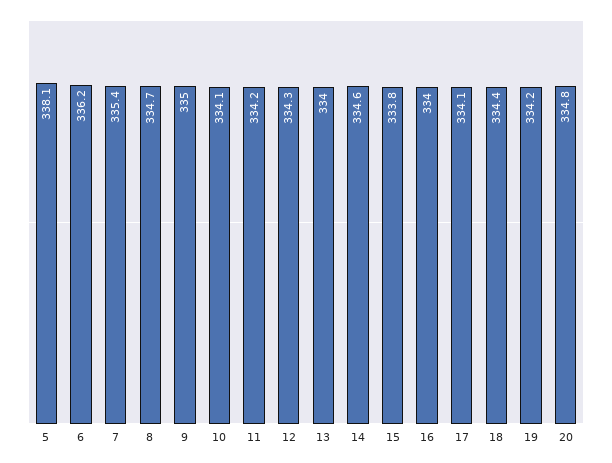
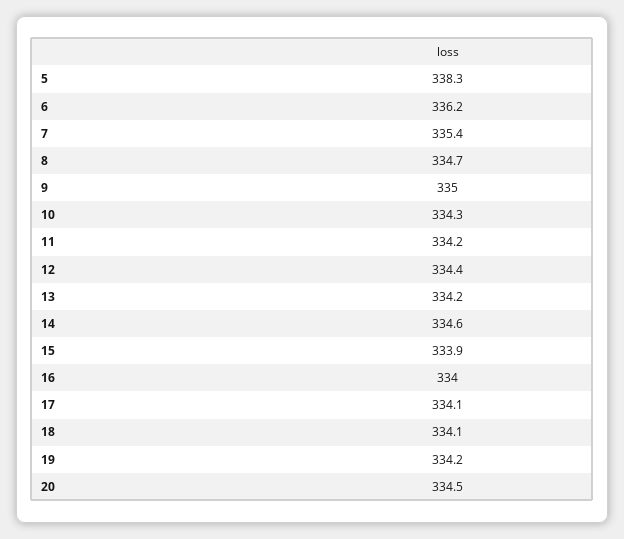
5: 338.1 -> 338.3
10: 334.1 -> 334.3
12: 334.3 -> 334.4
13: 334 -> 334.2
15: 333.8 -> 333.9
18: 334.4 -> 334.1
20: 334.8 -> 334.5

